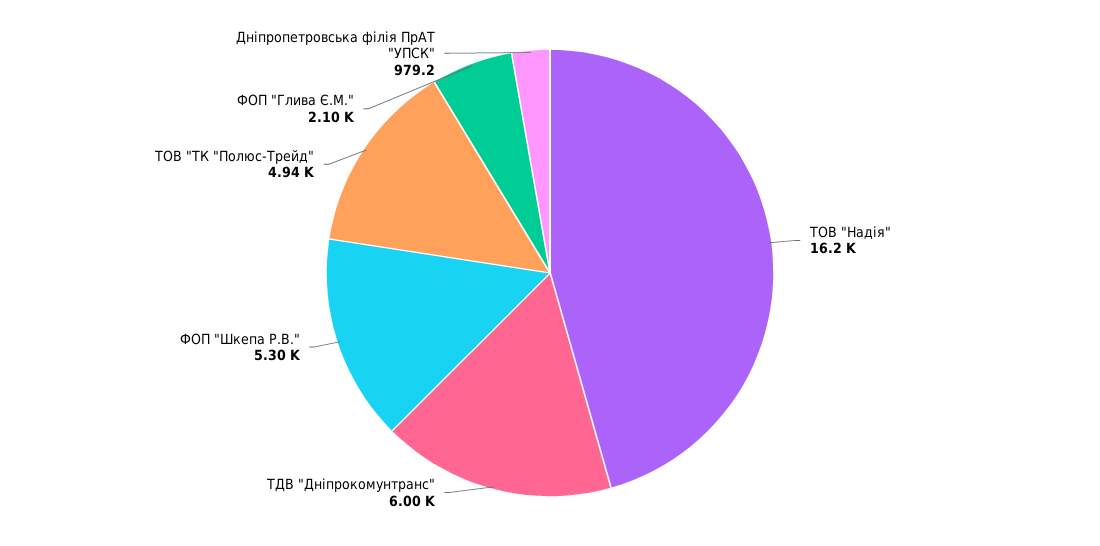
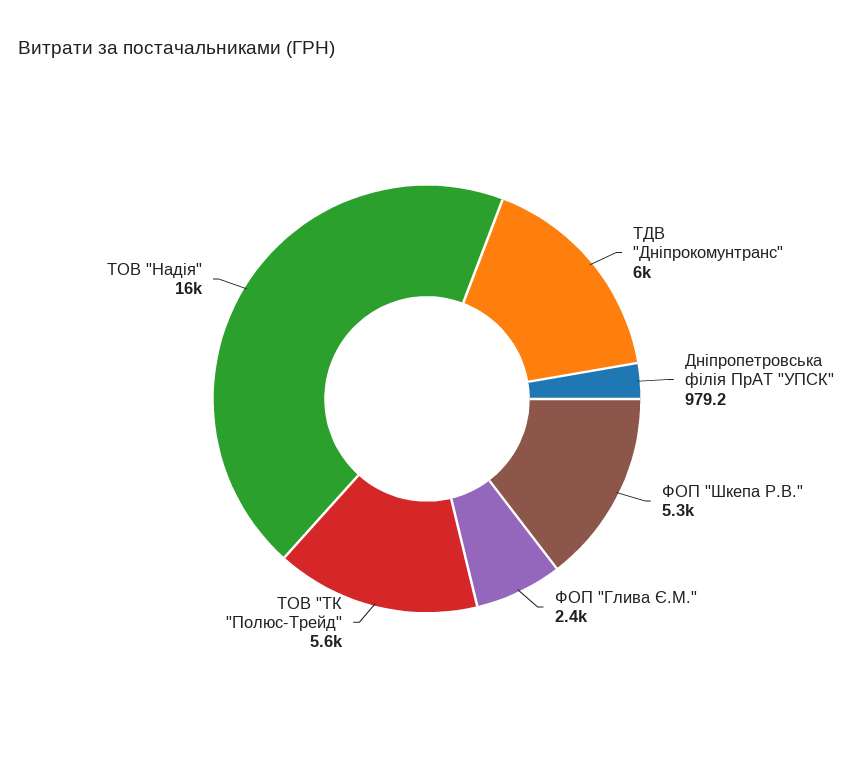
ТОВ "ТК "Полюс-Трейд": 4940 -> 5600
ФОП "Глива Є.М.": 2100 -> 2400

